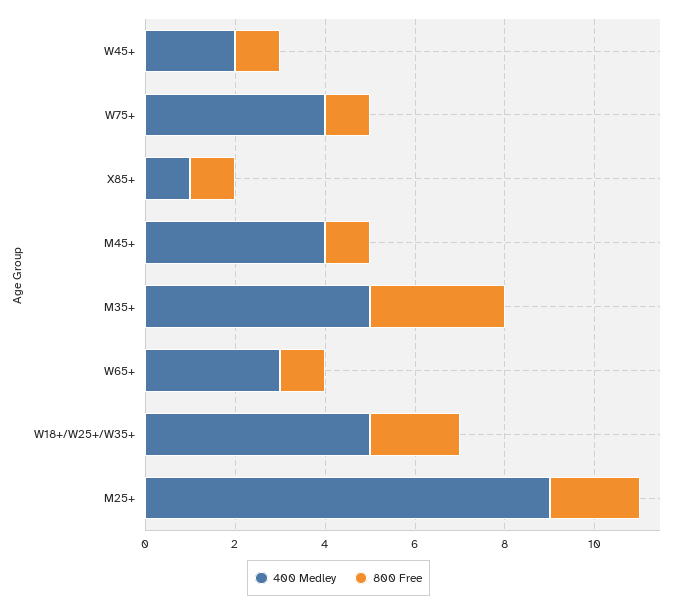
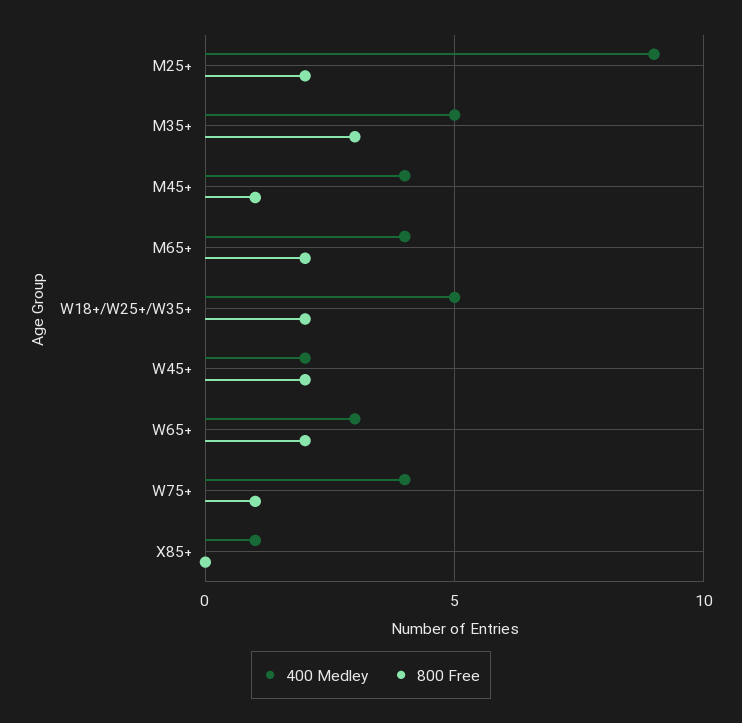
800 Free, W45+: 1 -> 2
800 Free, X85+: 1 -> 0
800 Free, W65+: 1 -> 2
400 Medley, M65+: none -> 4
800 Free, M65+: none -> 2

